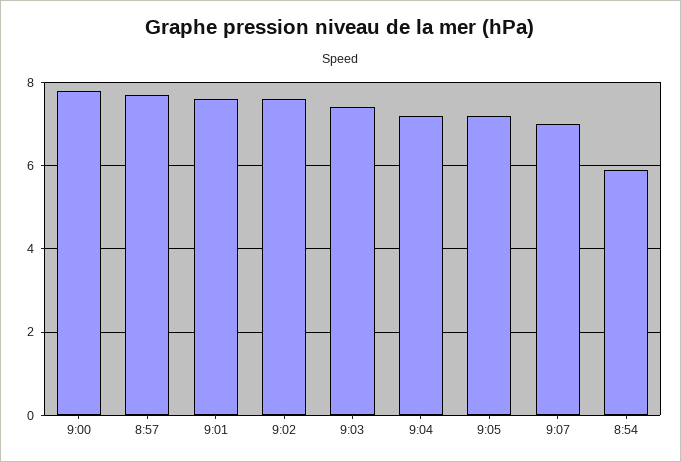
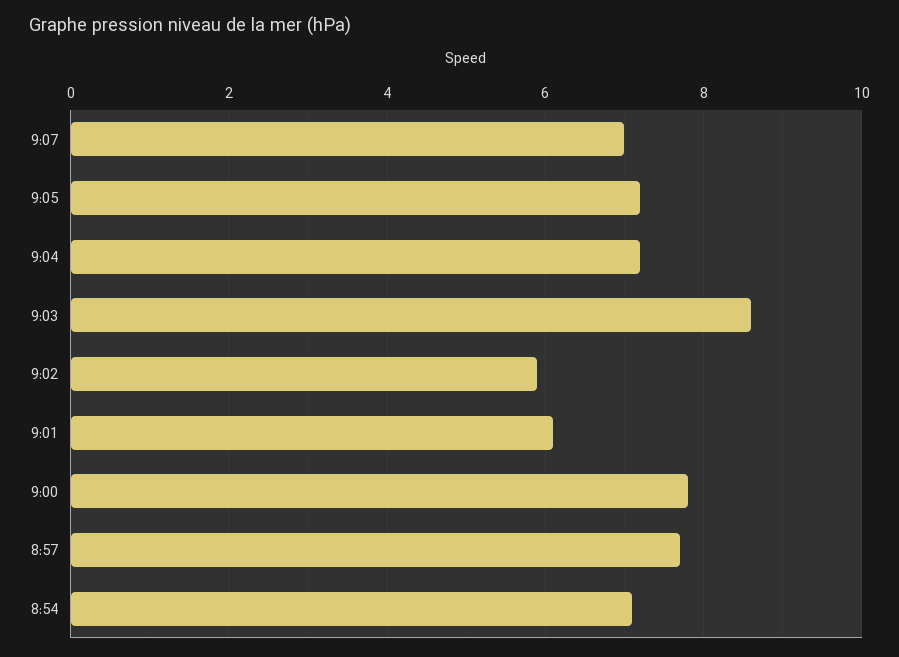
9:01: 7.5 -> 6
9:02: 7.5 -> 6
9:03: 7.5 -> 8.5
8:54: 6 -> 7

